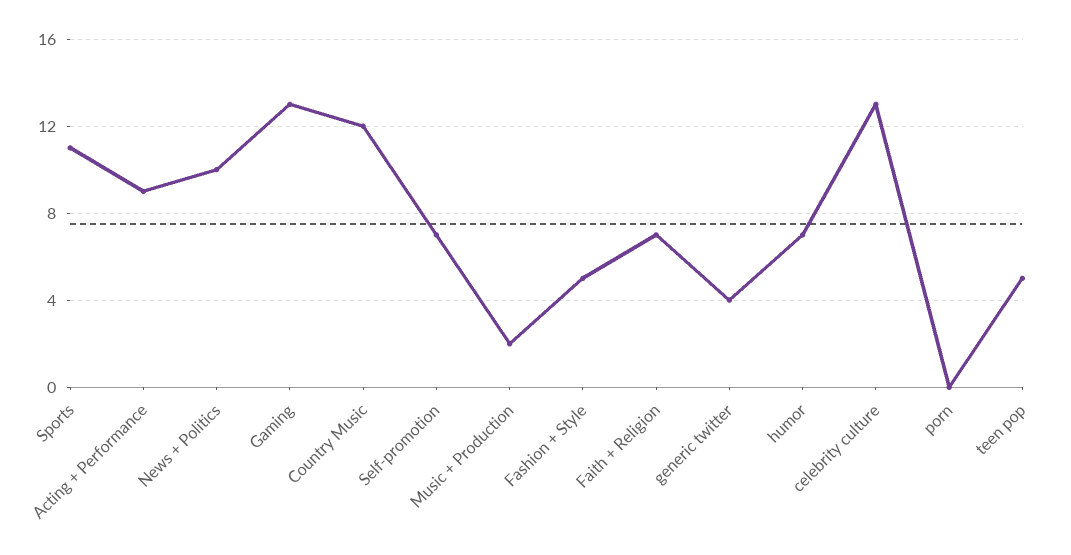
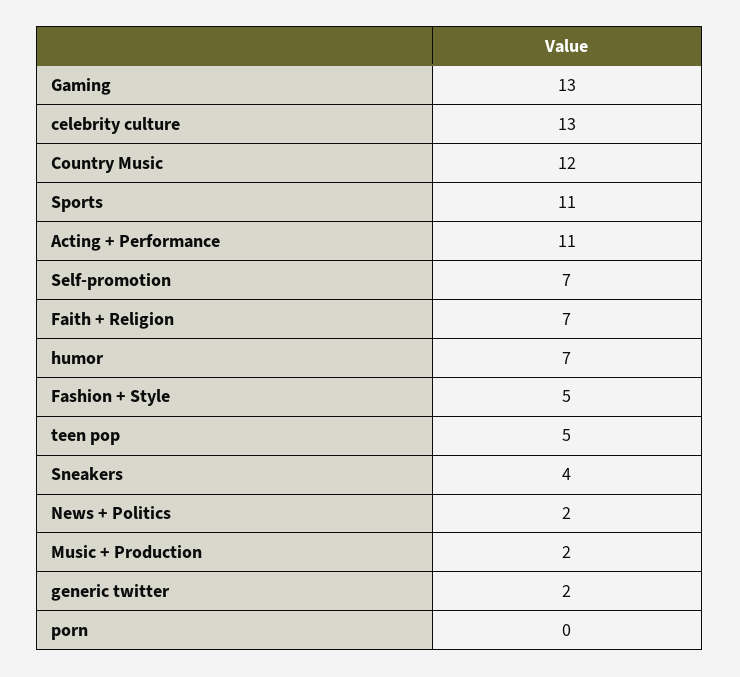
Acting + Performance: 9 -> 11
News + Politics: 10 -> 2
generic twitter: 4 -> 2
Sneakers: none -> 4

